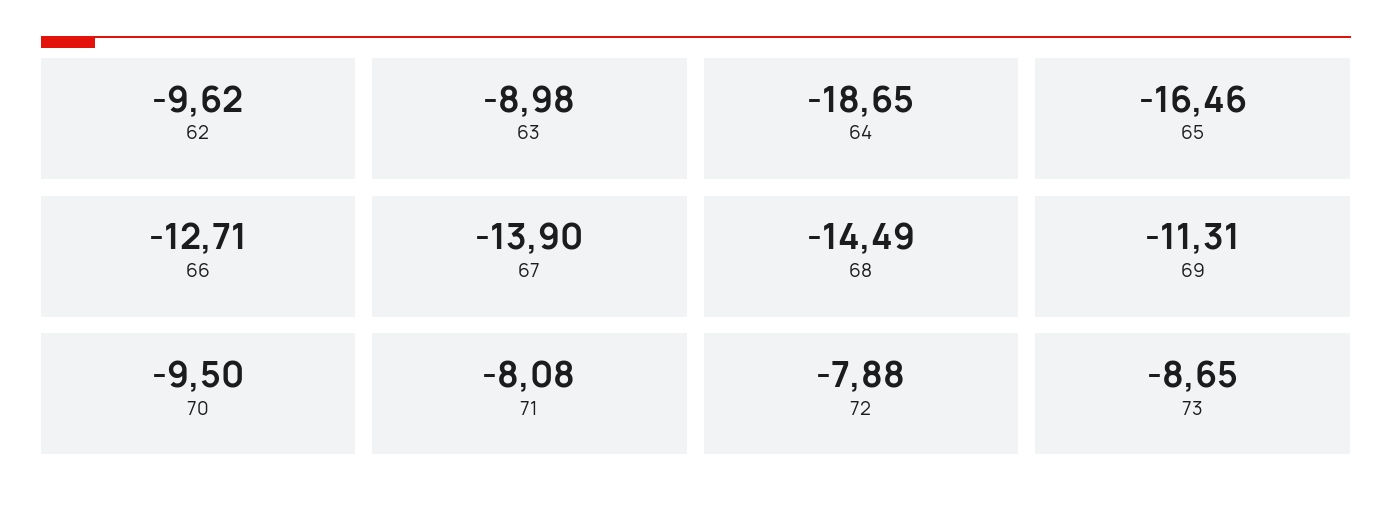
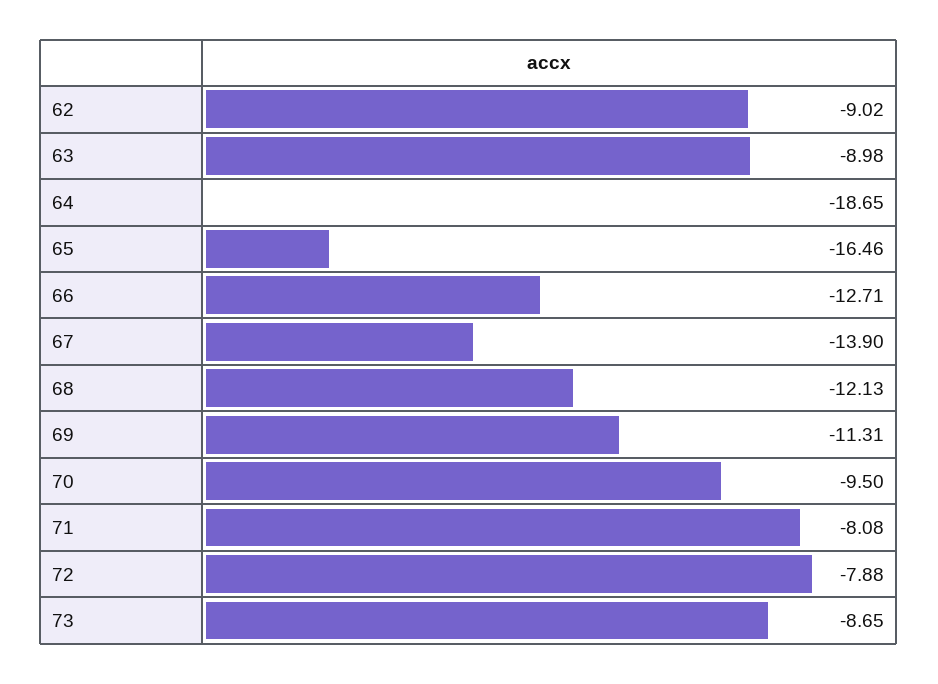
62: -9.62 -> -9.02
68: -14.49 -> -12.13

